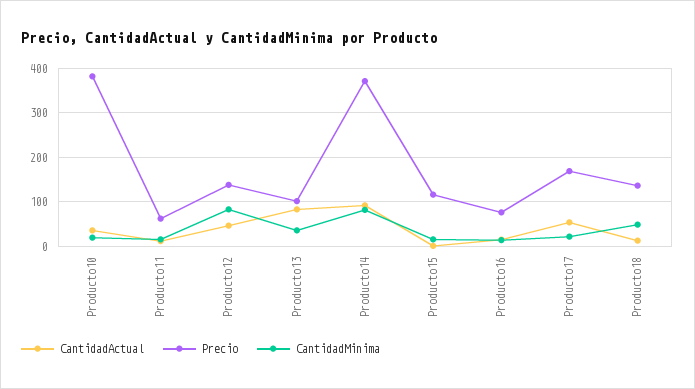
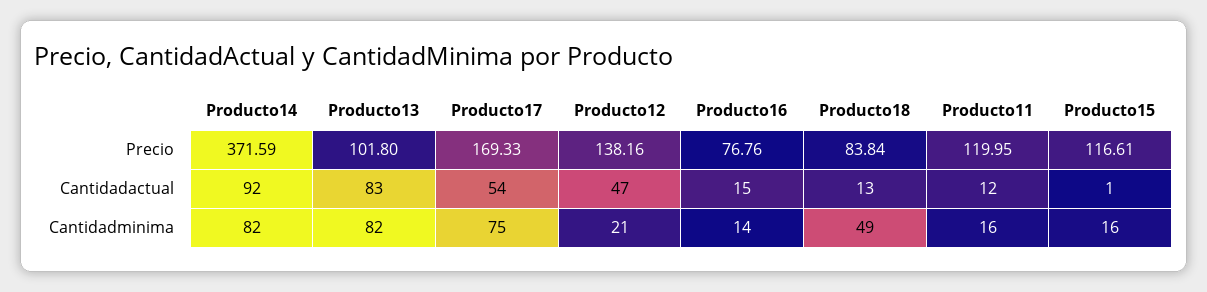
CantidadActual, Producto10: 40 -> none
Precio, Producto10: 380 -> none
CantidadMinima, Producto10: 20 -> none
Precio, Producto11: 60 -> 119.95
CantidadMinima, Producto12: 80 -> 21
CantidadMinima, Producto13: 40 -> 82
CantidadMinima, Producto17: 20 -> 75
Precio, Producto18: 140 -> 83.84

